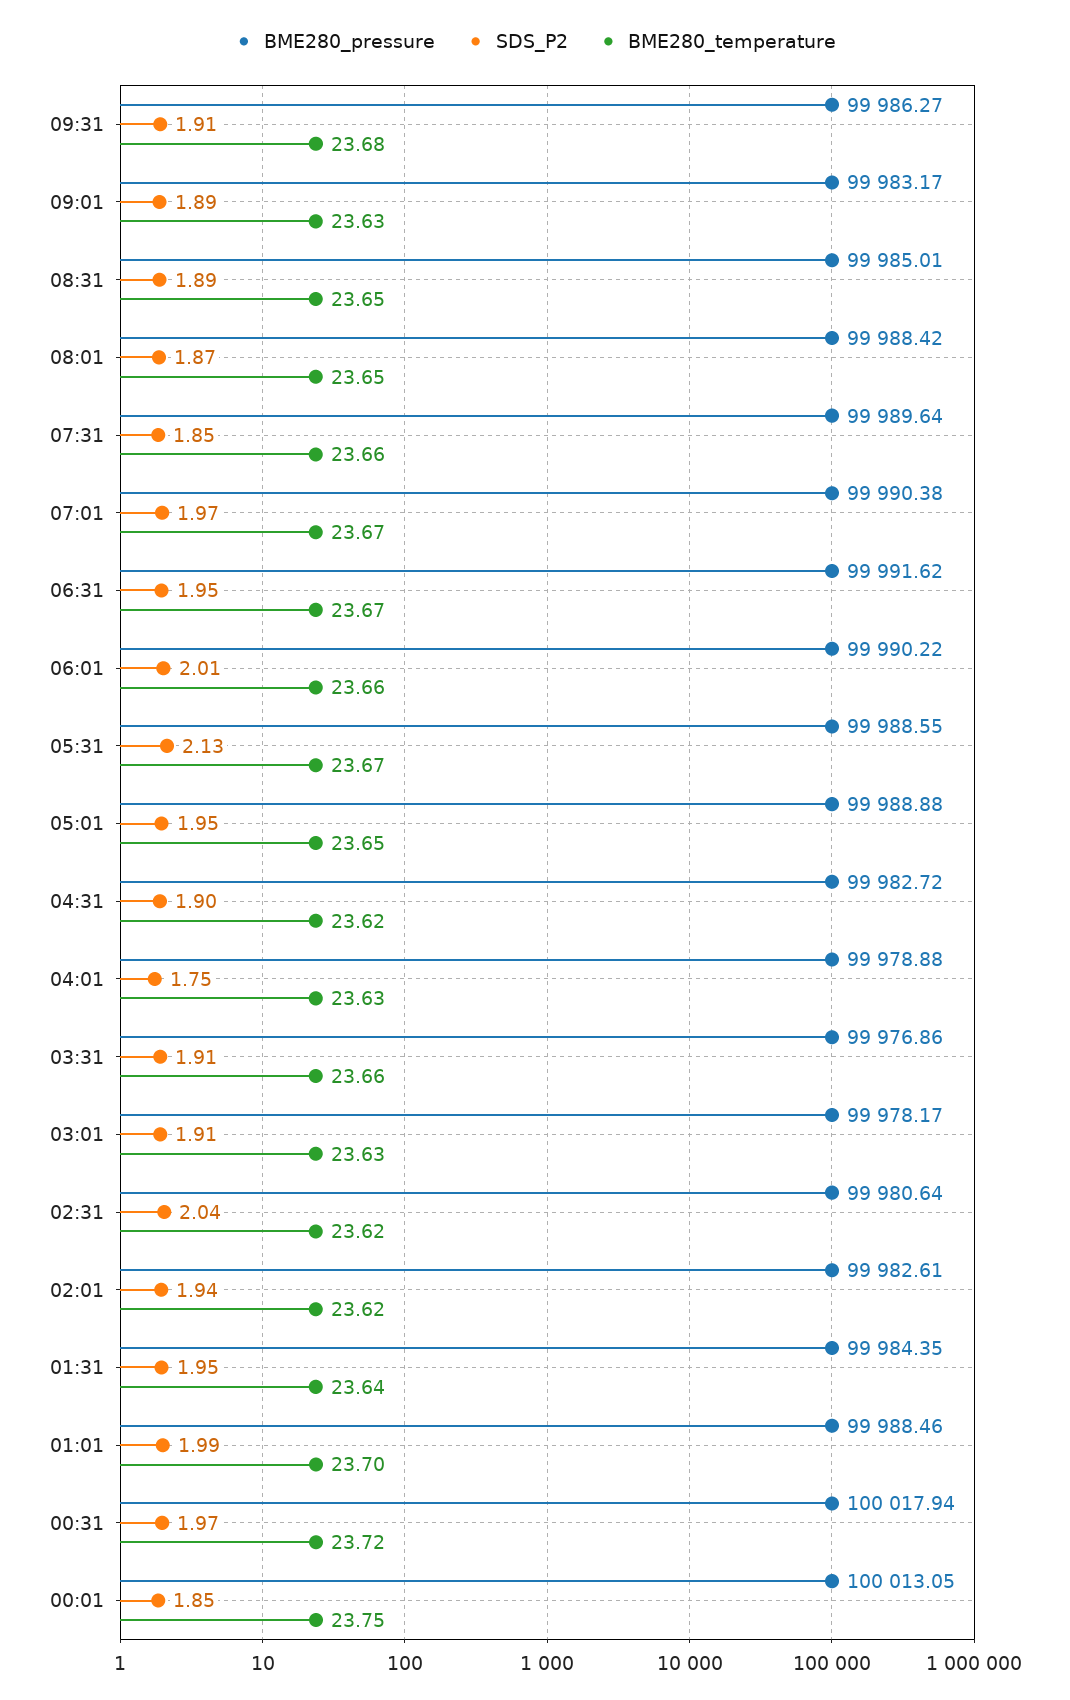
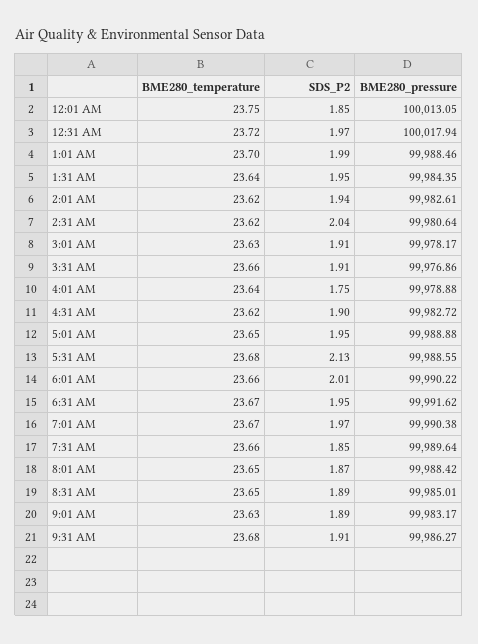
BME280_temperature, 05:31: 23.67 -> 23.68
BME280_temperature, 04:01: 23.63 -> 23.64

